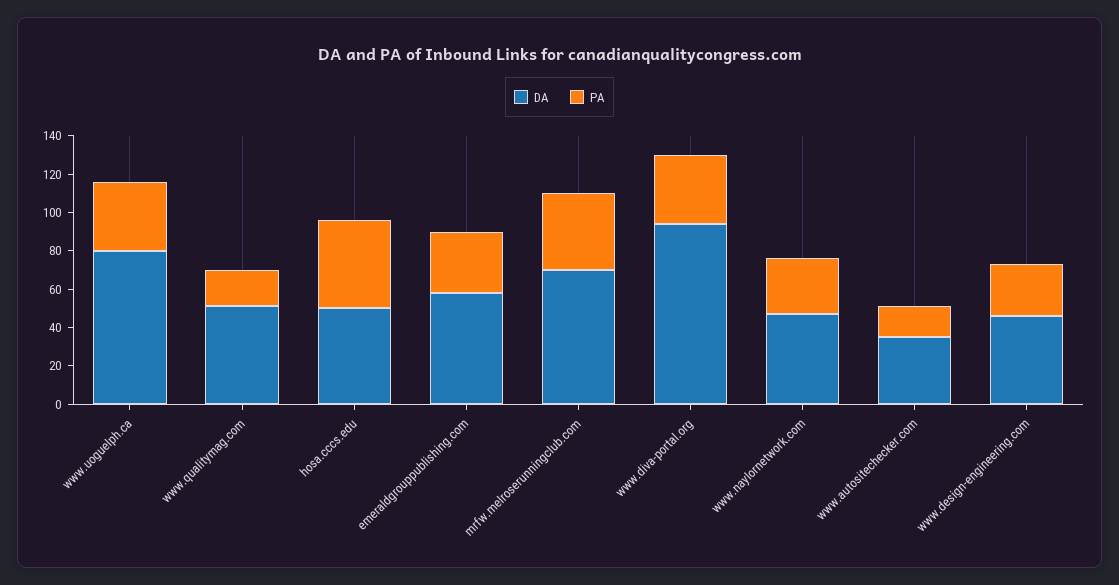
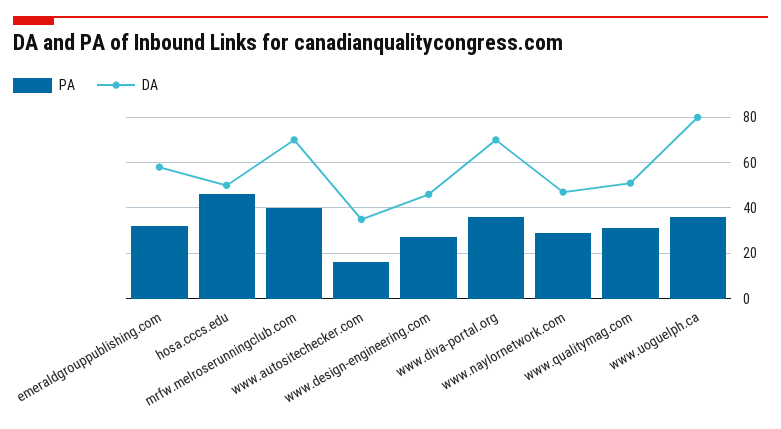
PA, www.qualitymag.com: 20 -> 30
DA, www.diva-portal.org: 95 -> 70

